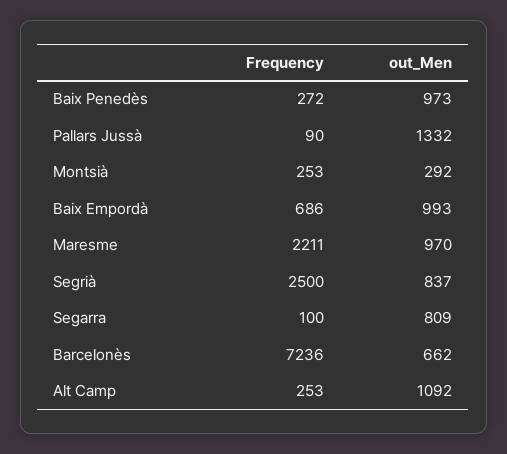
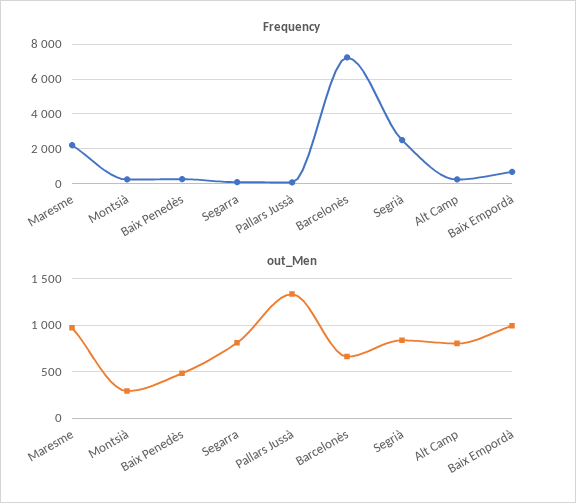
out_Men, Baix Penedès: 973 -> 500
out_Men, Alt Camp: 1092 -> 800

